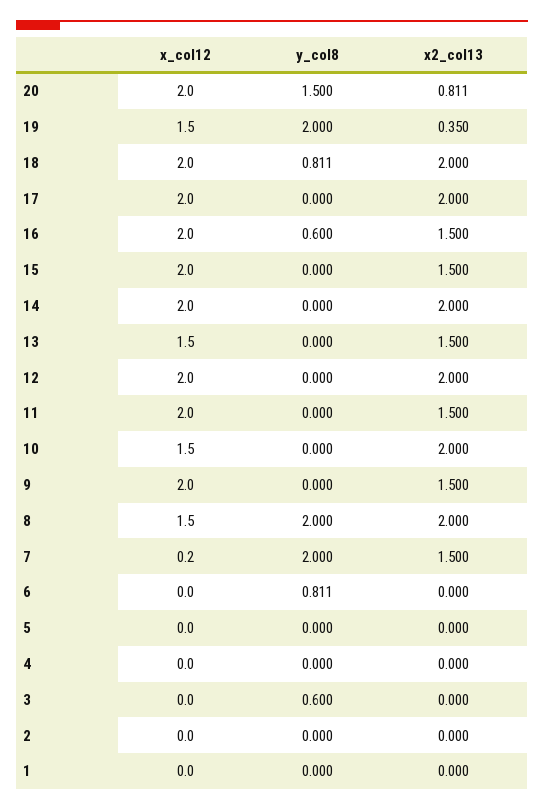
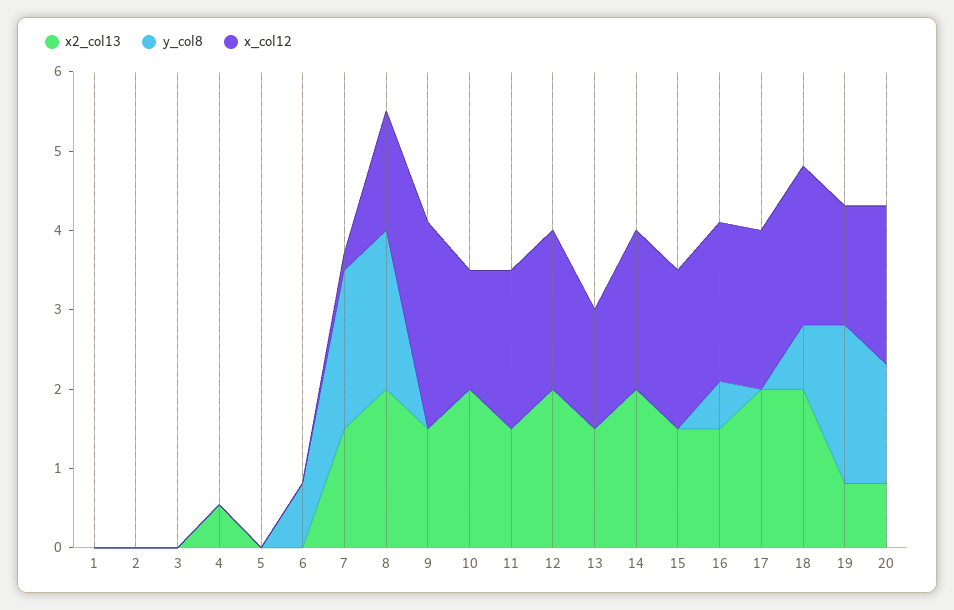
x2_col13, 19: 0.35 -> 0.8
x_col12, 9: 2 -> 2.6
x2_col13, 4: 0 -> 0.6
y_col8, 3: 0.6 -> 0

